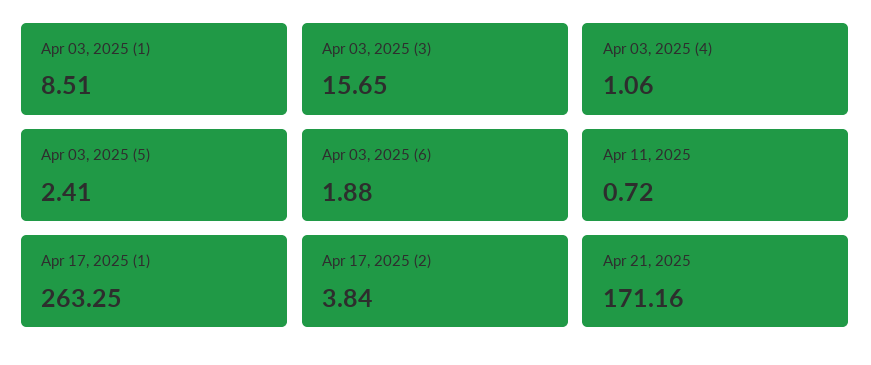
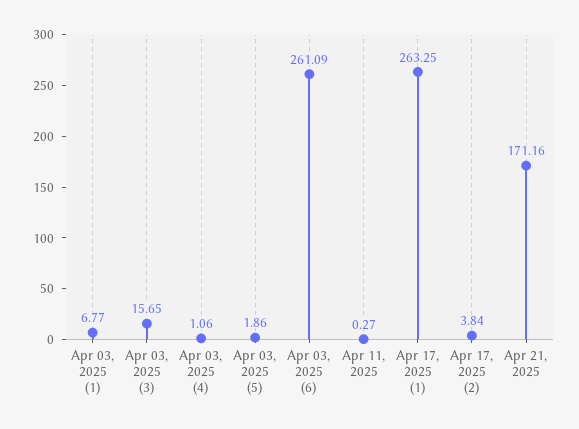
Apr 03, 2025 (1): 8.51 -> 6.77
Apr 03, 2025 (5): 2.41 -> 1.86
Apr 03, 2025 (6): 1.88 -> 261.09
Apr 11, 2025: 0.72 -> 0.27

